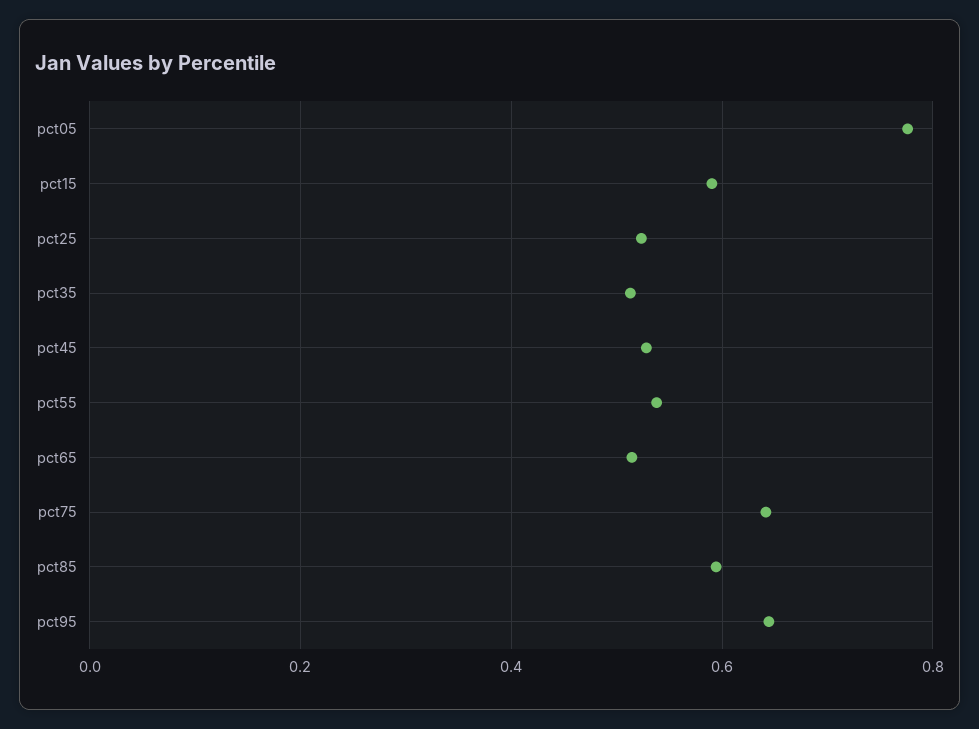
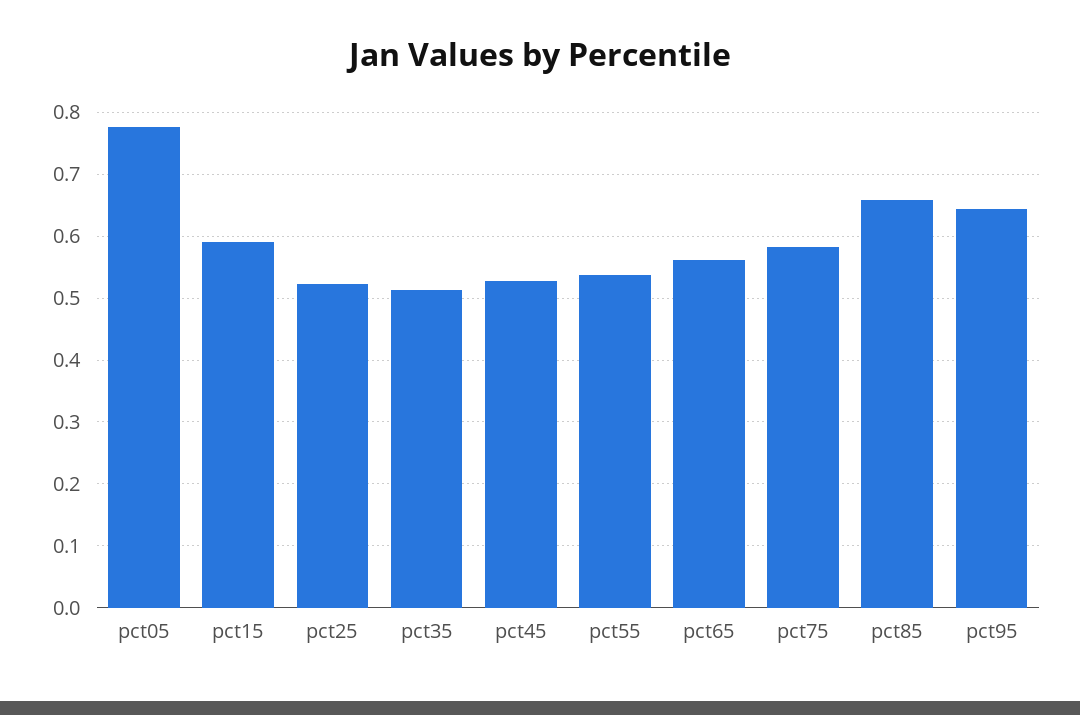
pct65: 0.52 -> 0.56
pct75: 0.64 -> 0.58
pct85: 0.6 -> 0.66

